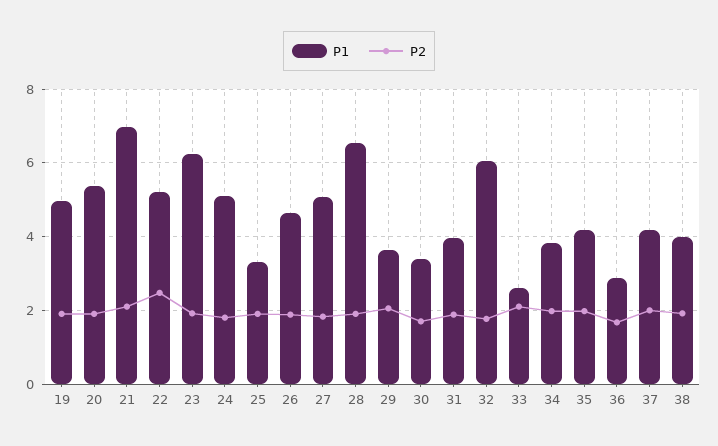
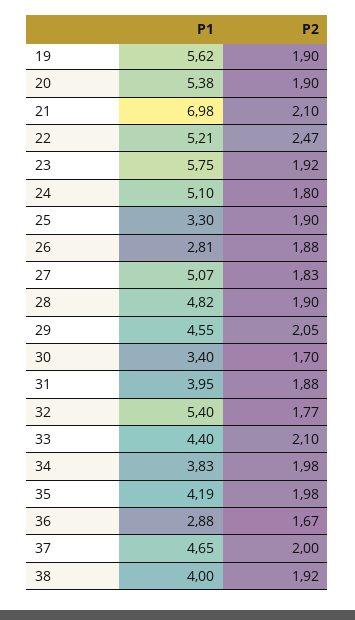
P1, 19: 5 -> 5.62
P1, 23: 6.2 -> 5.75
P1, 26: 4.6 -> 2.81
P1, 28: 6.6 -> 4.82
P1, 29: 3.6 -> 4.55
P1, 32: 6 -> 5.4
P1, 33: 2.6 -> 4.4
P1, 37: 4.2 -> 4.65

